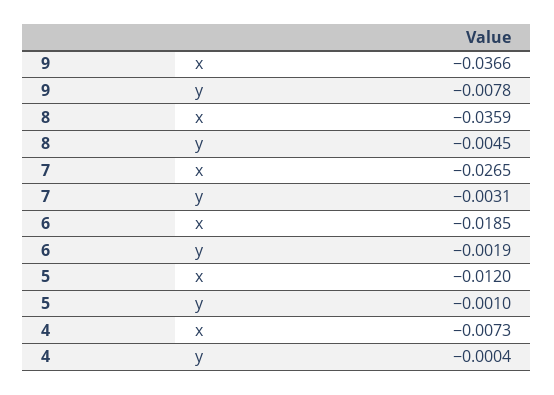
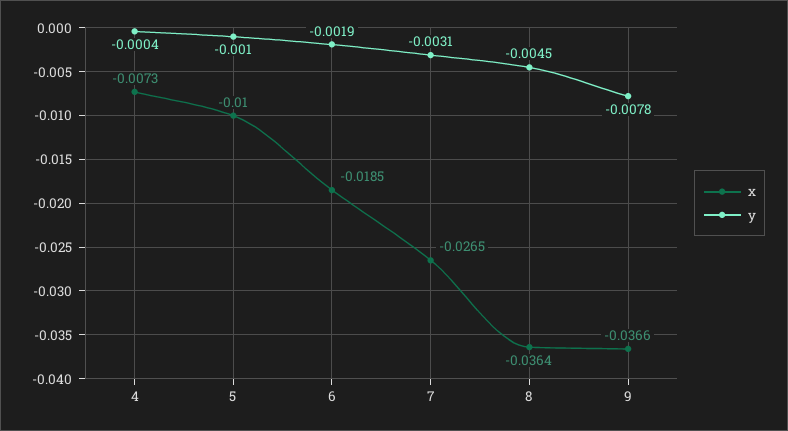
x, 8: -0.0359 -> -0.0364
x, 5: -0.012 -> -0.01

